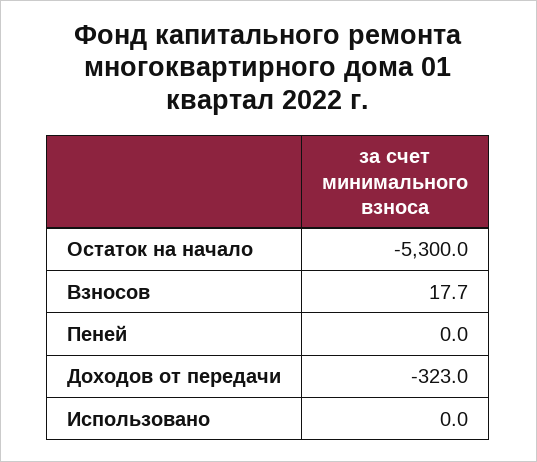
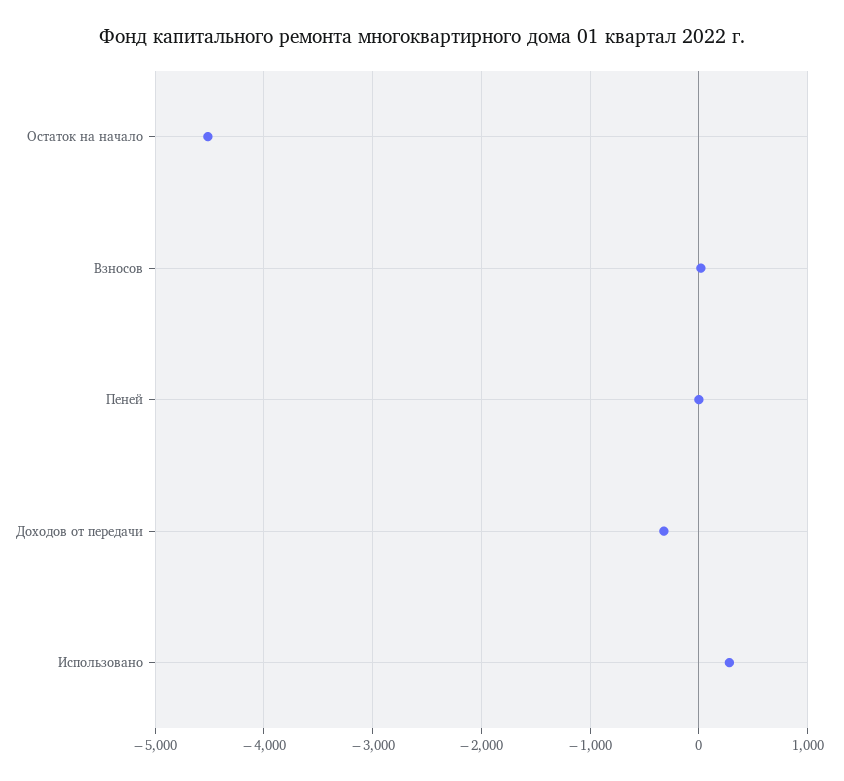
Остаток на начало: -5300 -> -4500
Использовано: 0 -> 300

